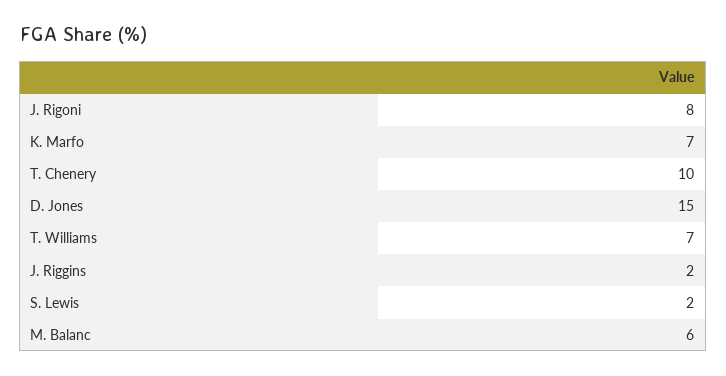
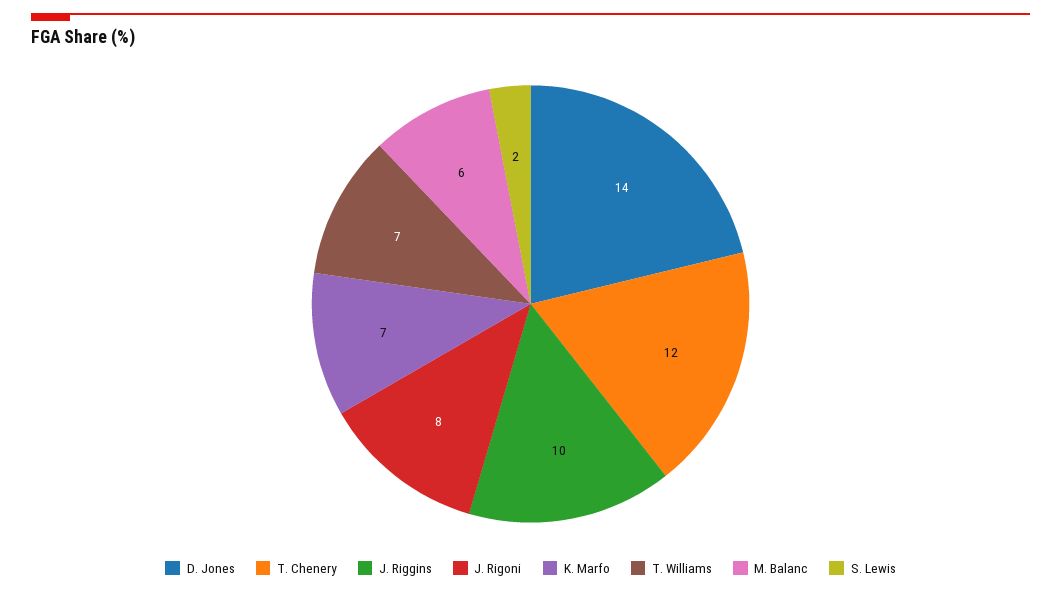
T. Chenery: 10 -> 12
D. Jones: 15 -> 14
J. Riggins: 2 -> 10

